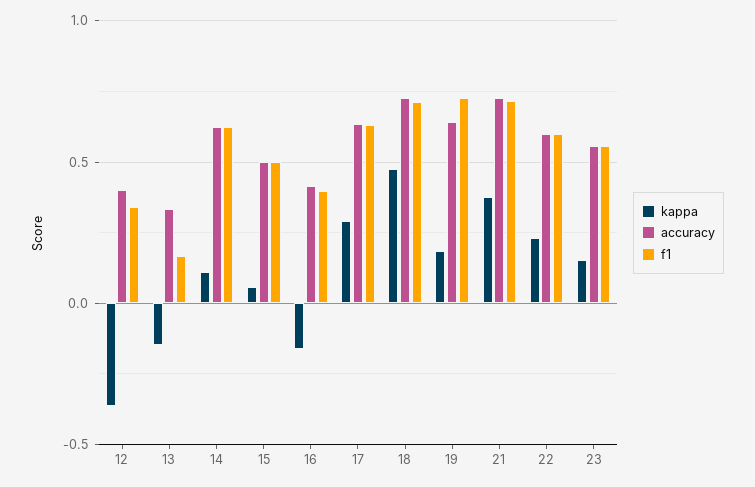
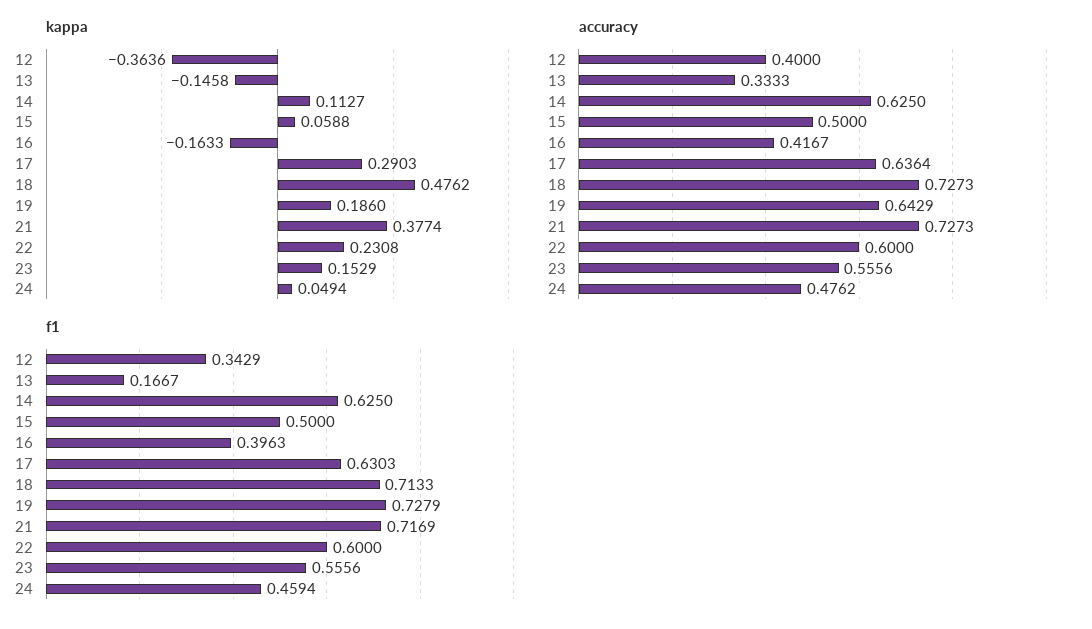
kappa, 24: none -> 0.0494
accuracy, 24: none -> 0.4762
f1, 24: none -> 0.4594

